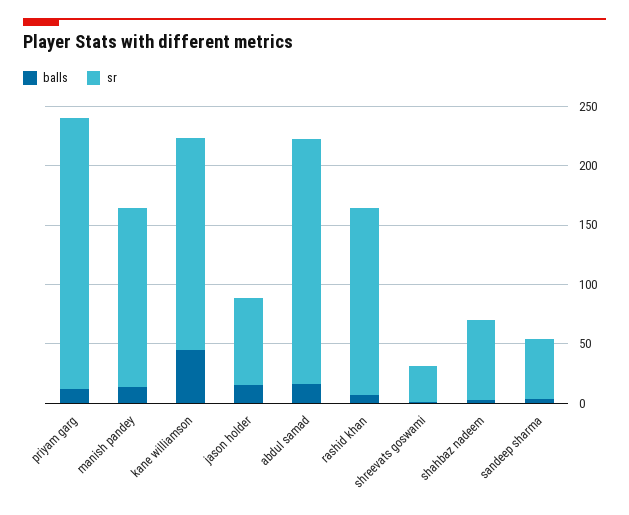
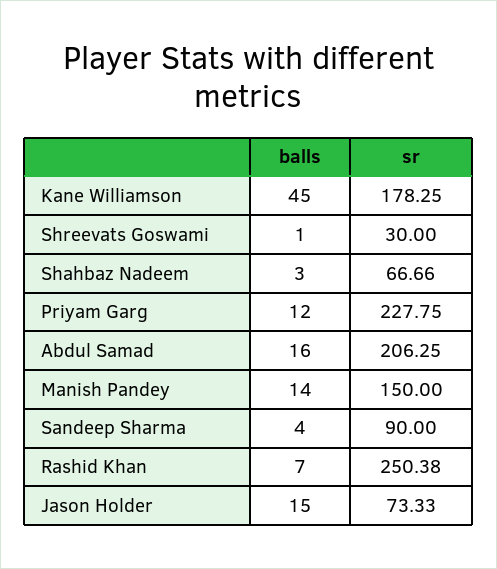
sr, rashid khan: 160 -> 250.38
sr, sandeep sharma: 50 -> 90

